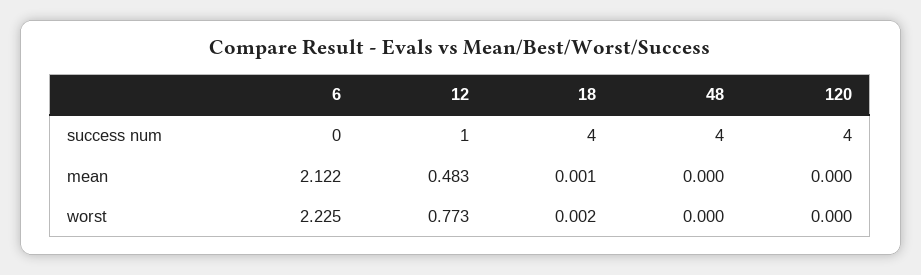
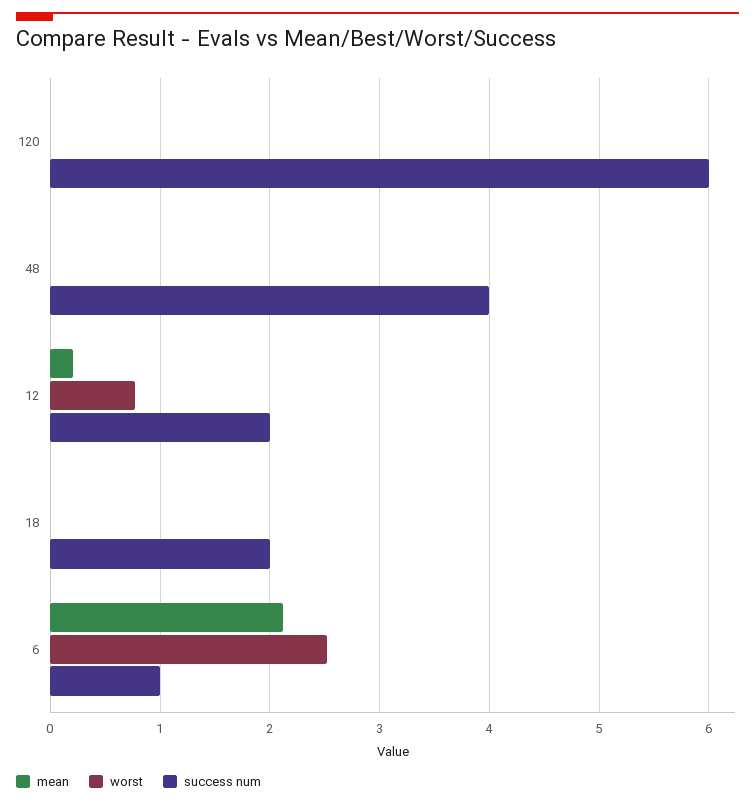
success num, 6: 0 -> 1
success num, 12: 1 -> 2
success num, 18: 4 -> 2
success num, 120: 4 -> 6
mean, 12: 0.483 -> 0.2
worst, 6: 2.225 -> 2.5

